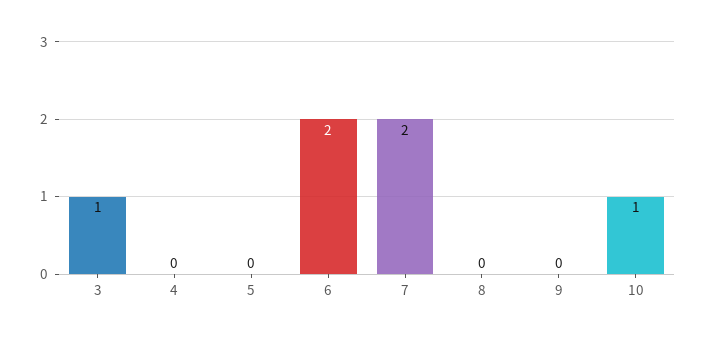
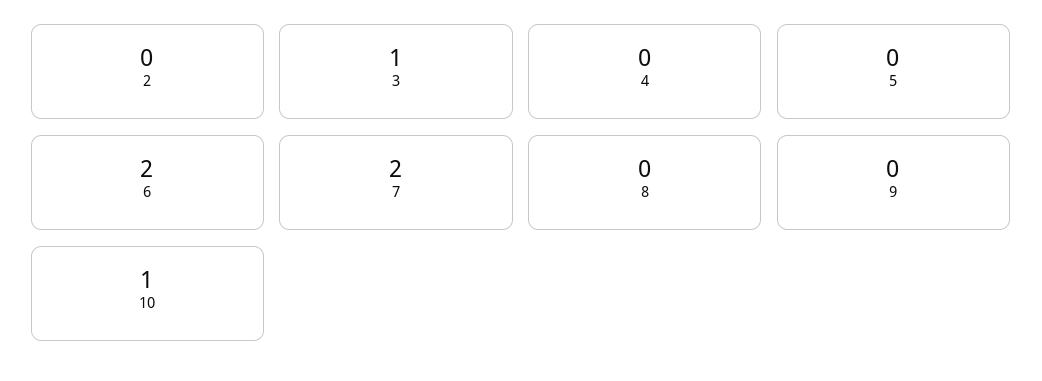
2: none -> 0

